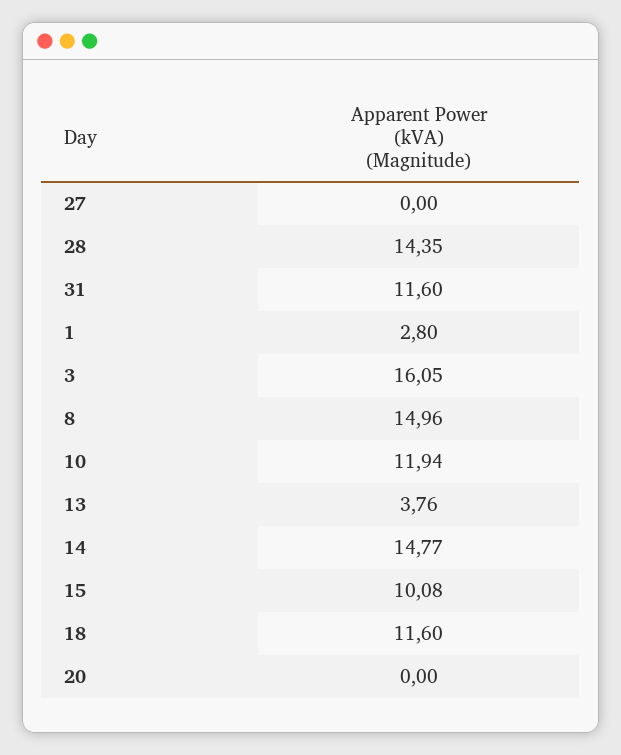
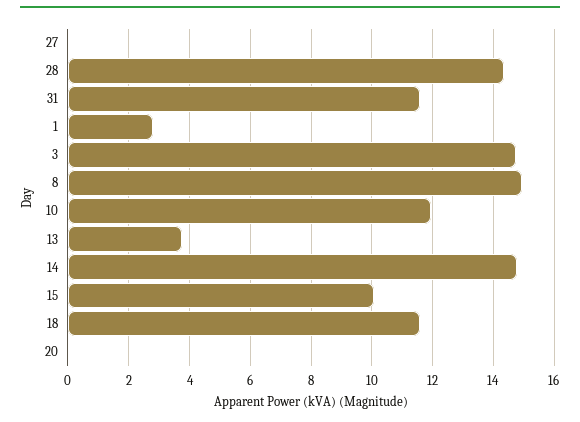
3: 16.05 -> 14.8

